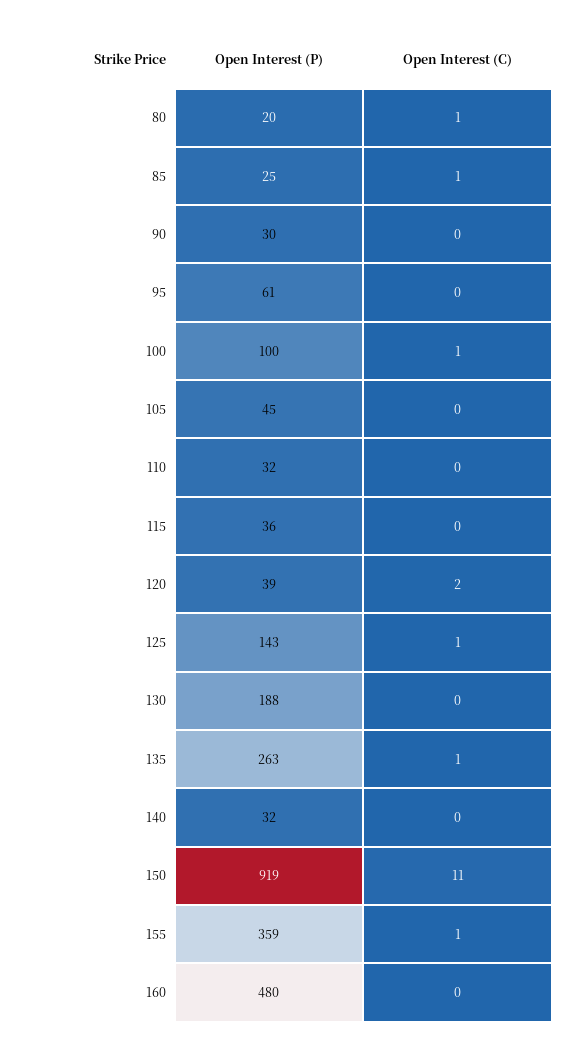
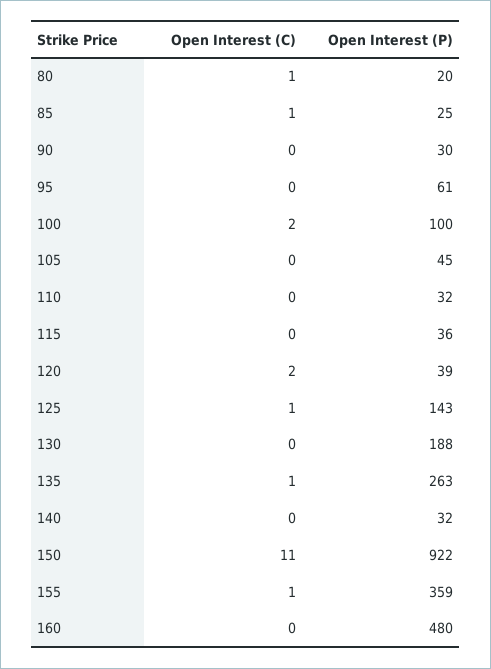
Open Interest (C), 100: 1 -> 2
Open Interest (P), 150: 919 -> 922

